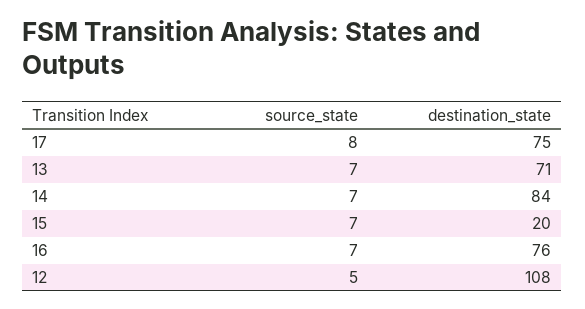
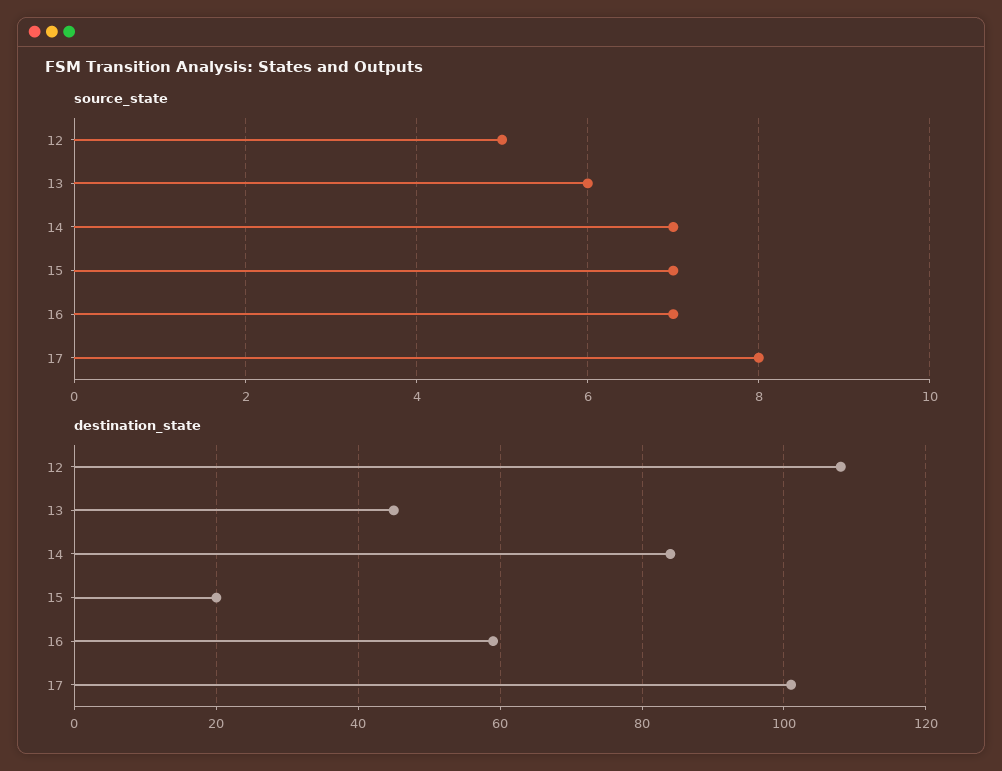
destination_state, 17: 75 -> 100
source_state, 13: 7 -> 6
destination_state, 13: 71 -> 45
destination_state, 16: 76 -> 60

